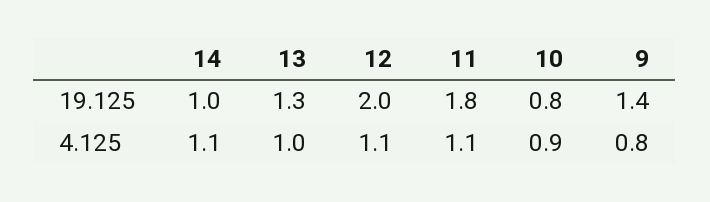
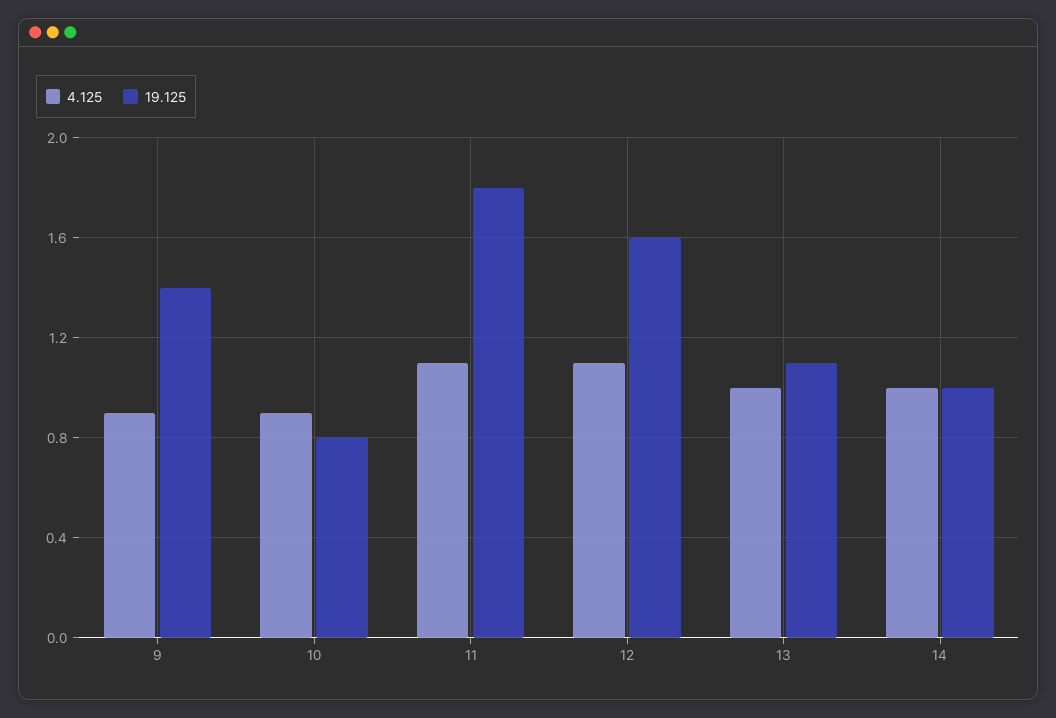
19.125, 13: 1.3 -> 1.1
19.125, 12: 2 -> 1.6
4.125, 14: 1.1 -> 1
4.125, 9: 0.8 -> 0.9

